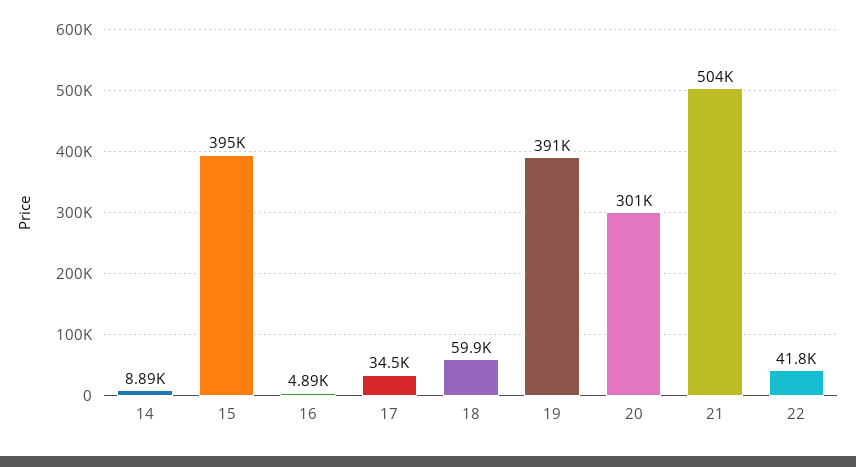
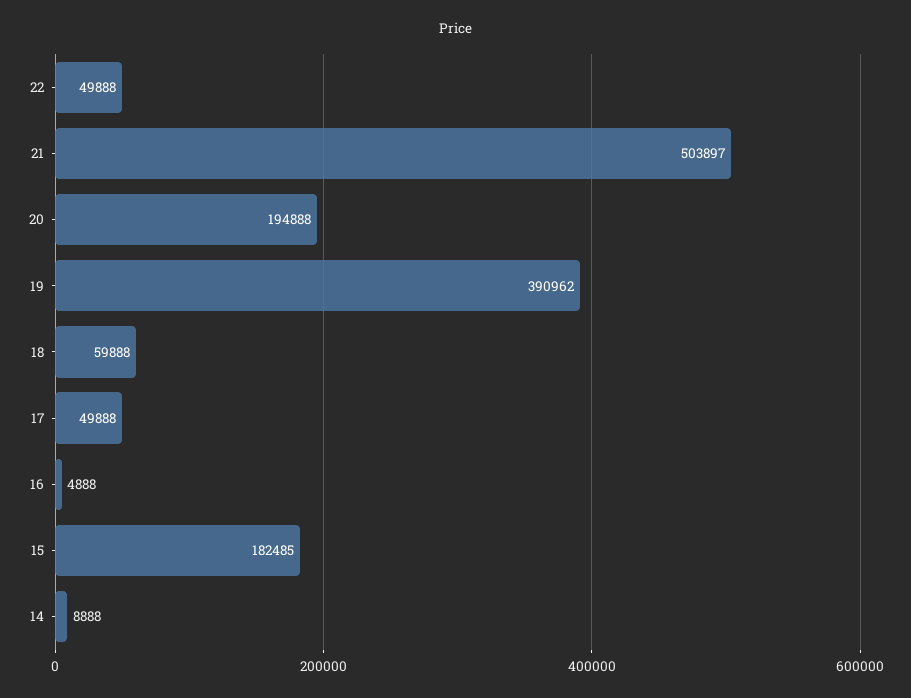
15: 395000 -> 182485
17: 34500 -> 49888
20: 301000 -> 194888
22: 41800 -> 49888

